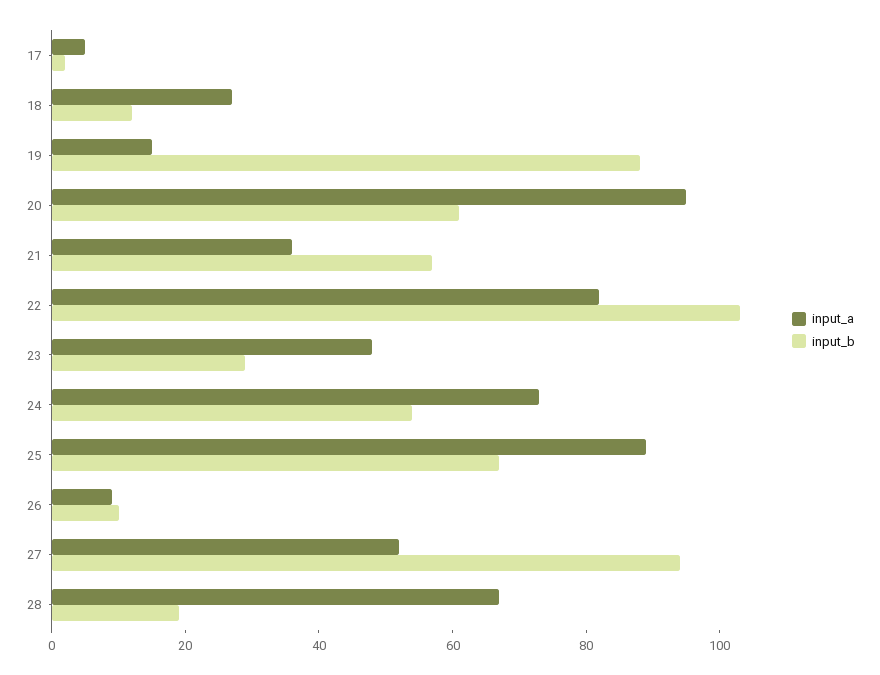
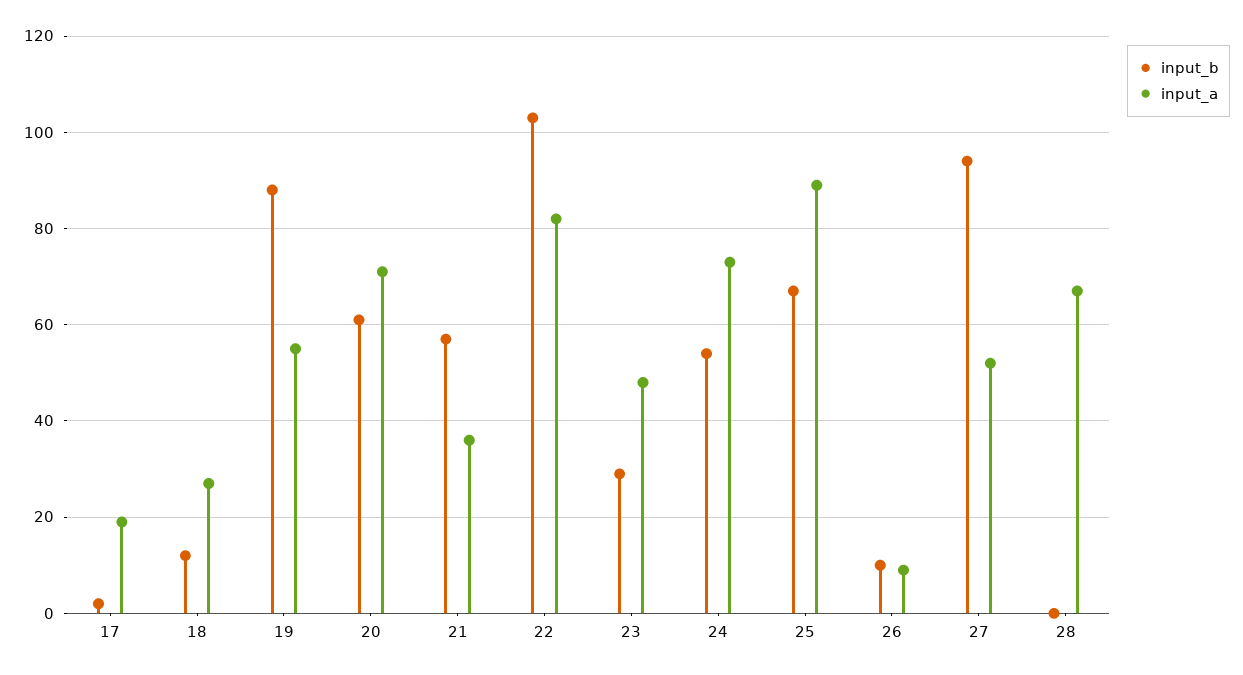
input_a, 17: 5 -> 20
input_a, 19: 15 -> 55
input_a, 20: 95 -> 70
input_b, 28: 20 -> 0

